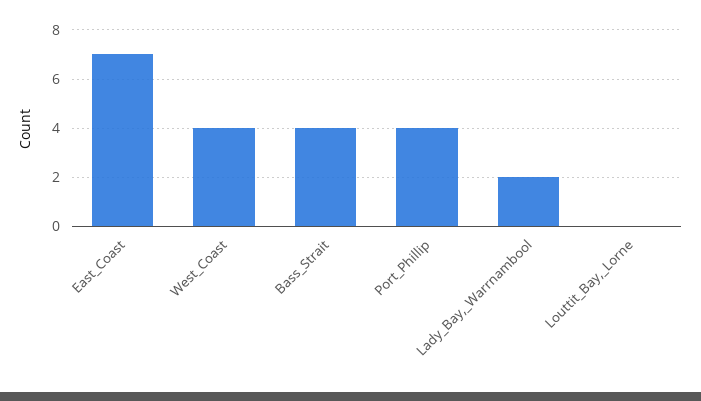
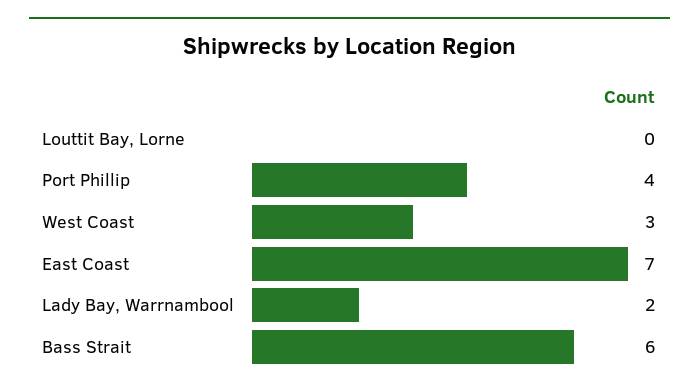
West_Coast: 4 -> 3
Bass_Strait: 4 -> 6

